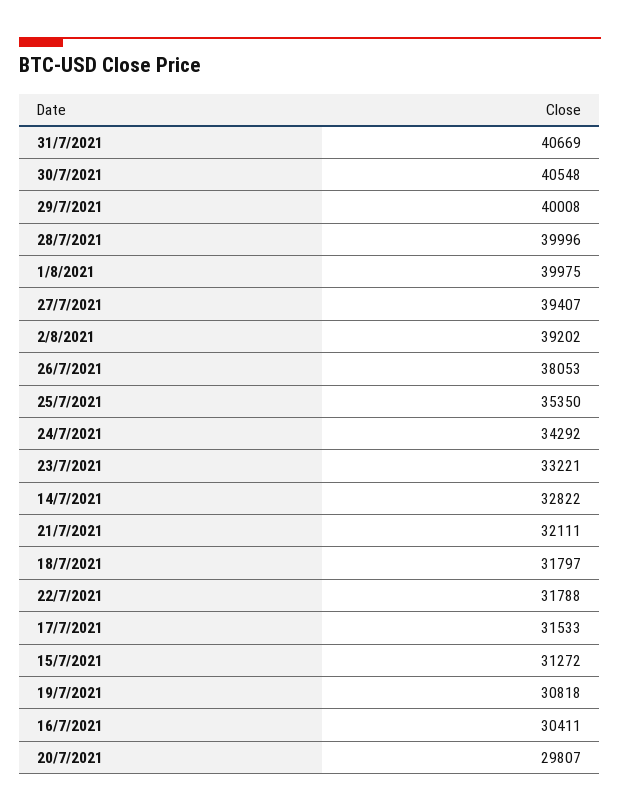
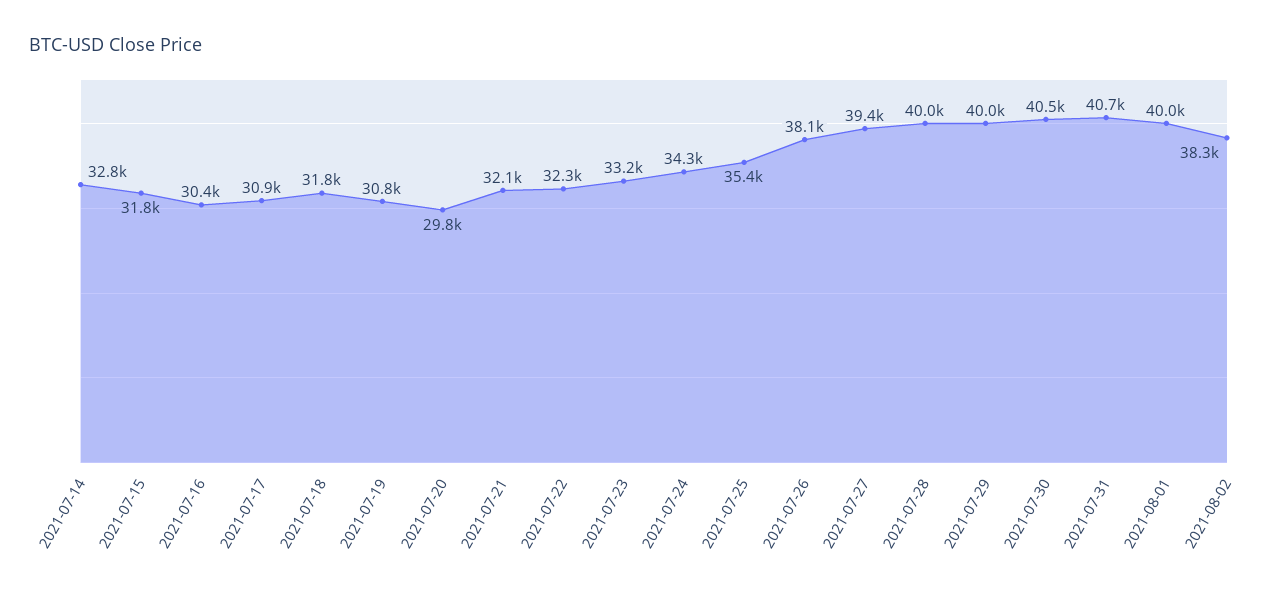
2/8/2021: 39202 -> 38300
22/7/2021: 31788 -> 32300
17/7/2021: 31533 -> 30900
15/7/2021: 31272 -> 31800

